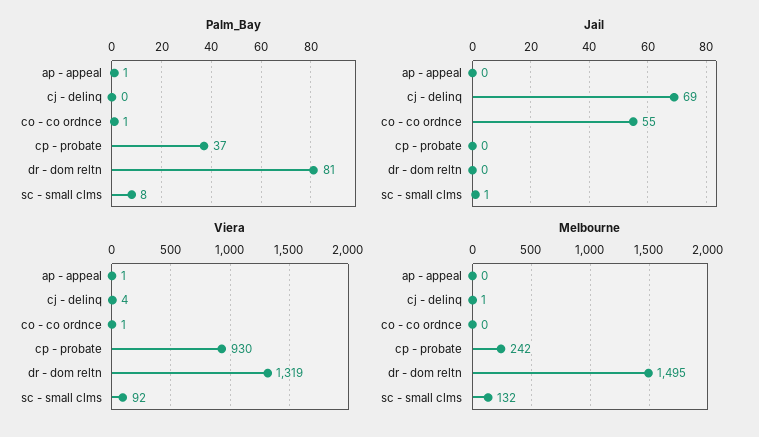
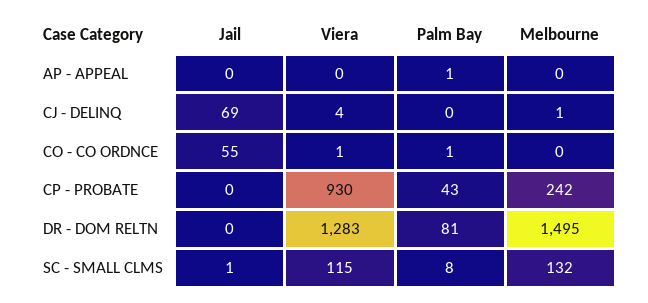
Palm_Bay, cp - probate: 37 -> 43
Viera, ap - appeal: 1 -> 0
Viera, dr - dom reltn: 1319 -> 1283
Viera, sc - small clms: 92 -> 115

